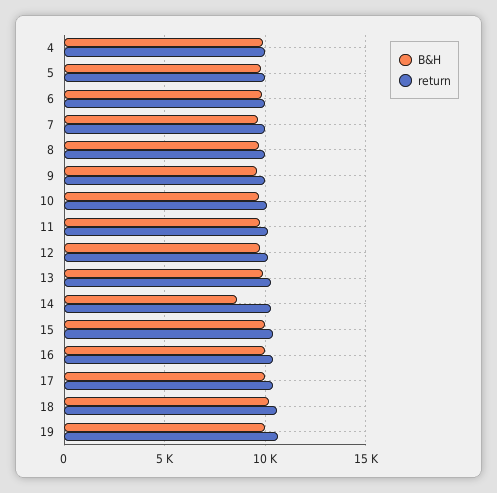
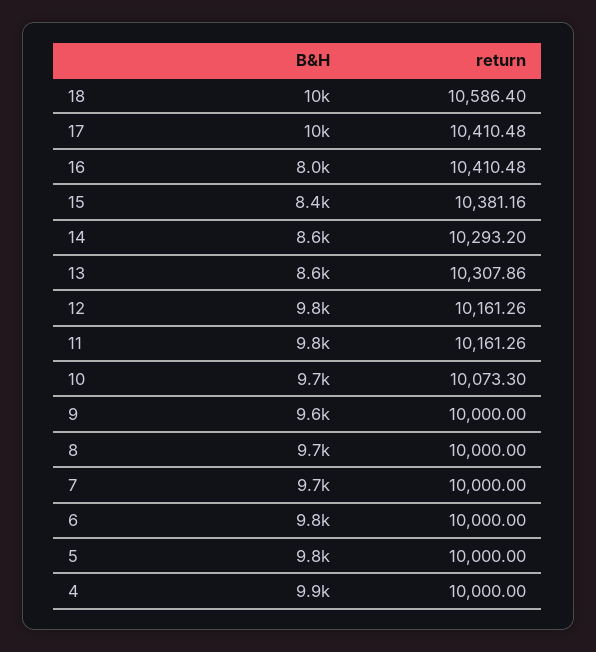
B&H, 13: 10000 -> 8600
B&H, 15: 10000 -> 8400
B&H, 16: 10000 -> 8000
B&H, 19: 10000 -> none
return, 19: 10500 -> none

